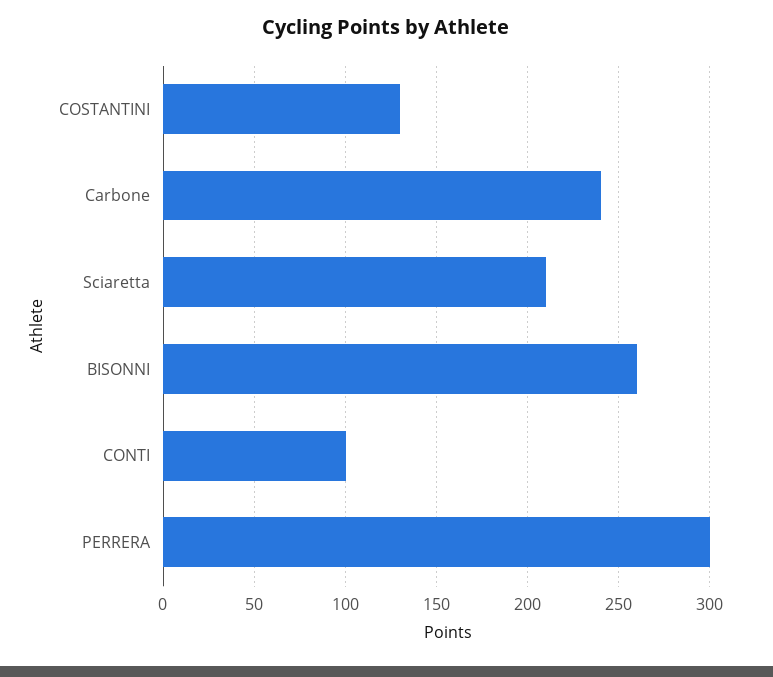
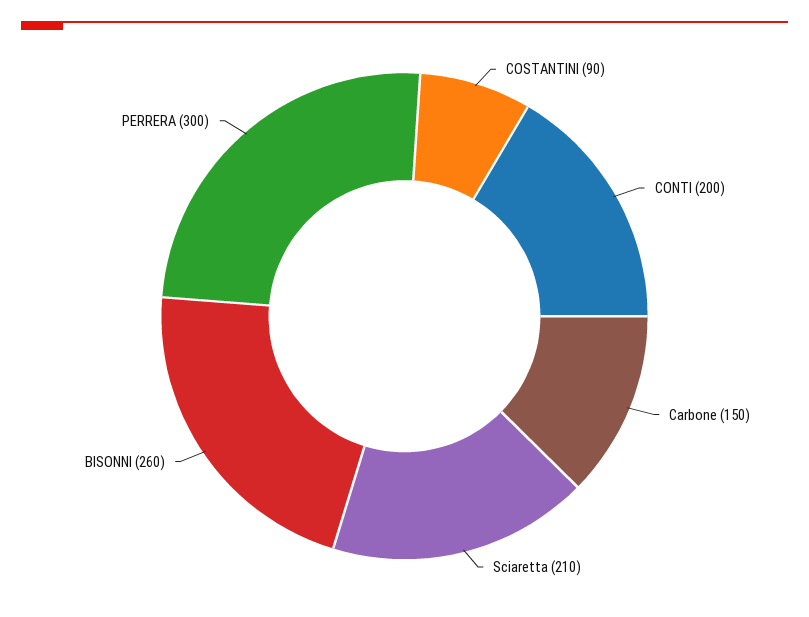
COSTANTINI: 130 -> 90
Carbone: 240 -> 150
CONTI: 100 -> 200

